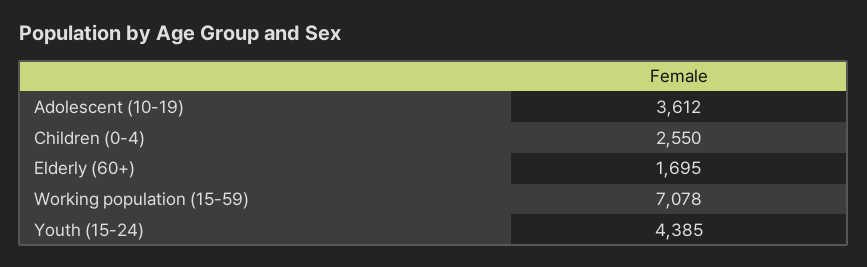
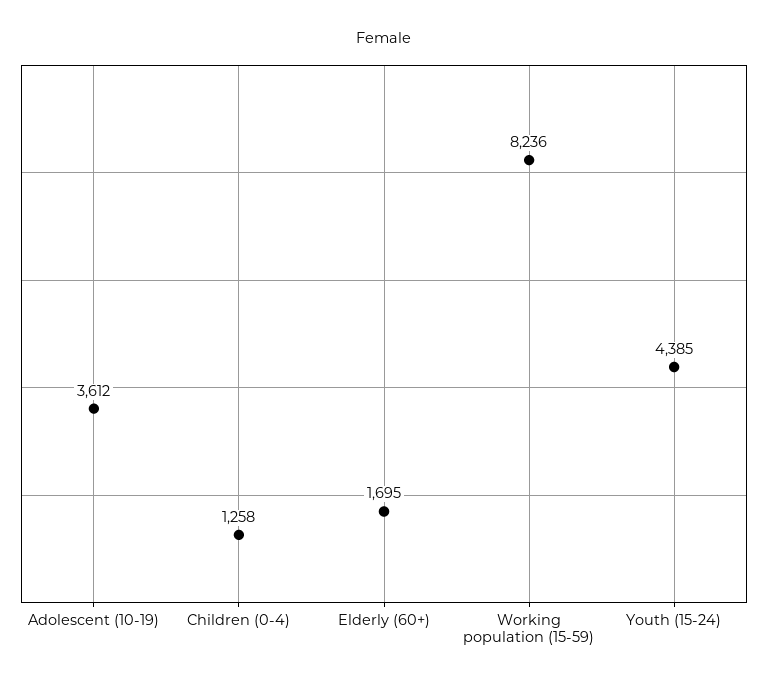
Children (0-4): 2550 -> 1258
Working population (15-59): 7078 -> 8236

